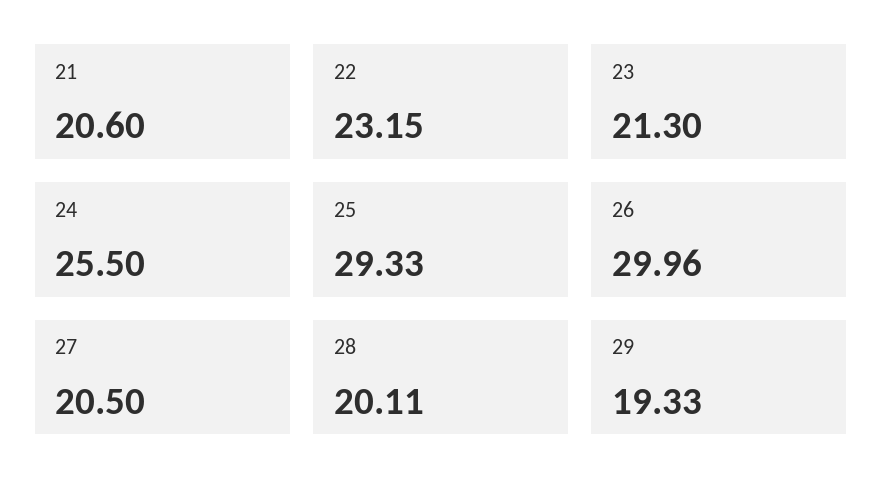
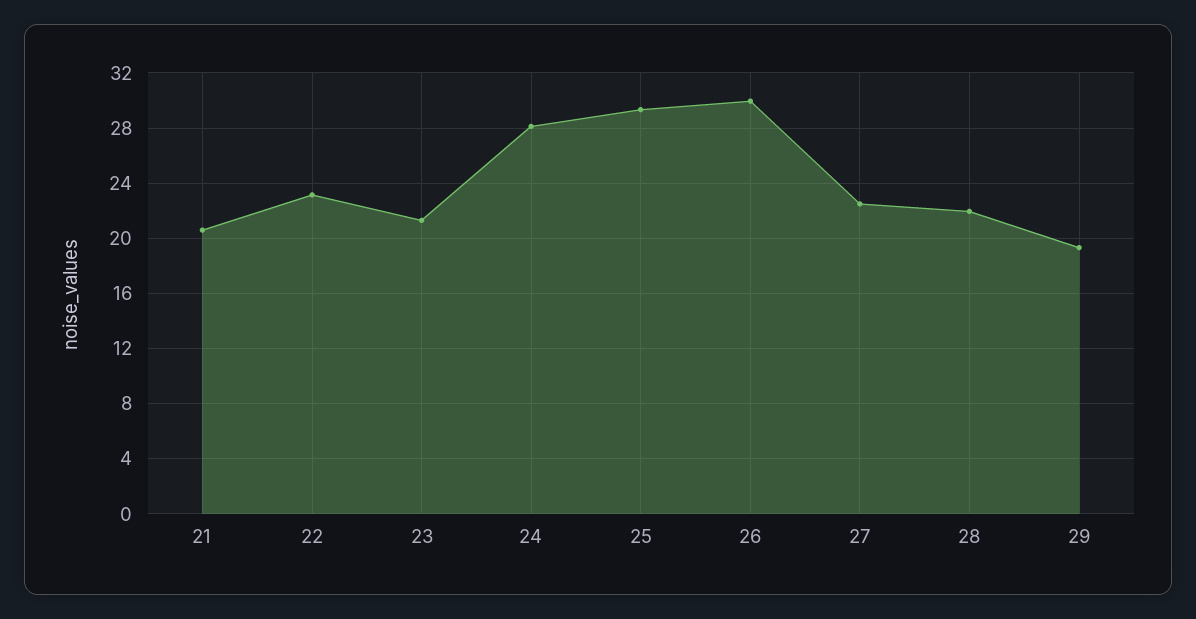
24: 25.5 -> 28
27: 20.5 -> 22.5
28: 20.11 -> 22

